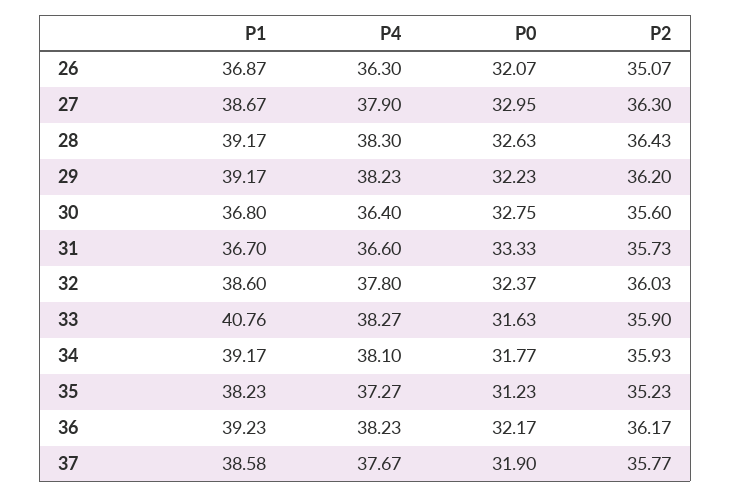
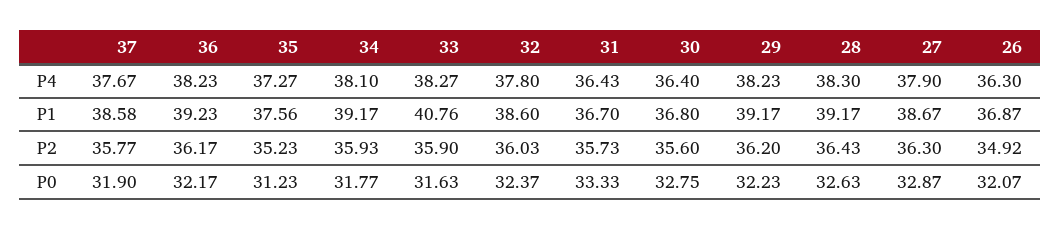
P2, 26: 35.07 -> 34.92
P0, 27: 32.95 -> 32.87
P4, 31: 36.6 -> 36.43
P1, 35: 38.23 -> 37.56

